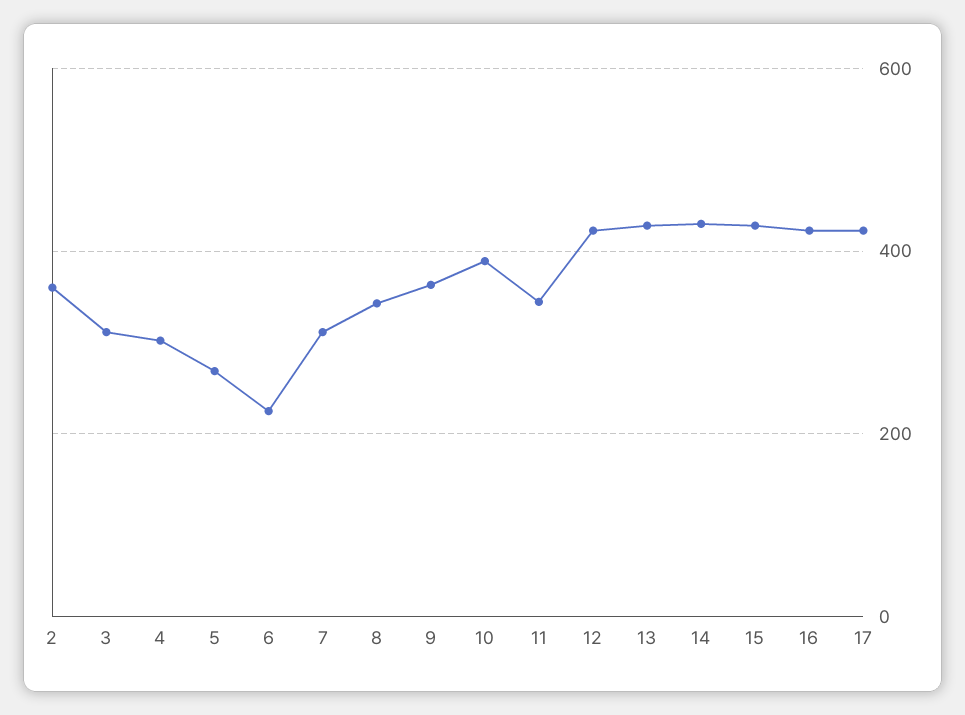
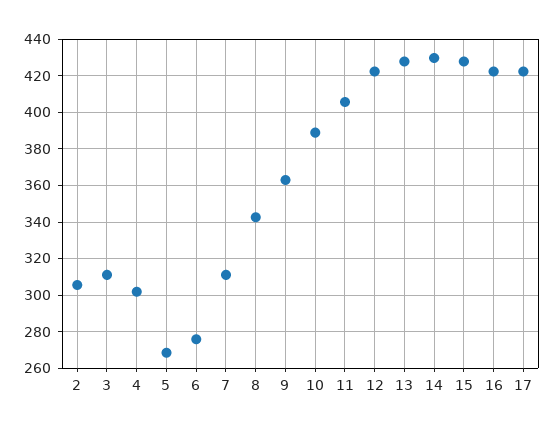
2: 360 -> 305
6: 220 -> 275
11: 340 -> 405

